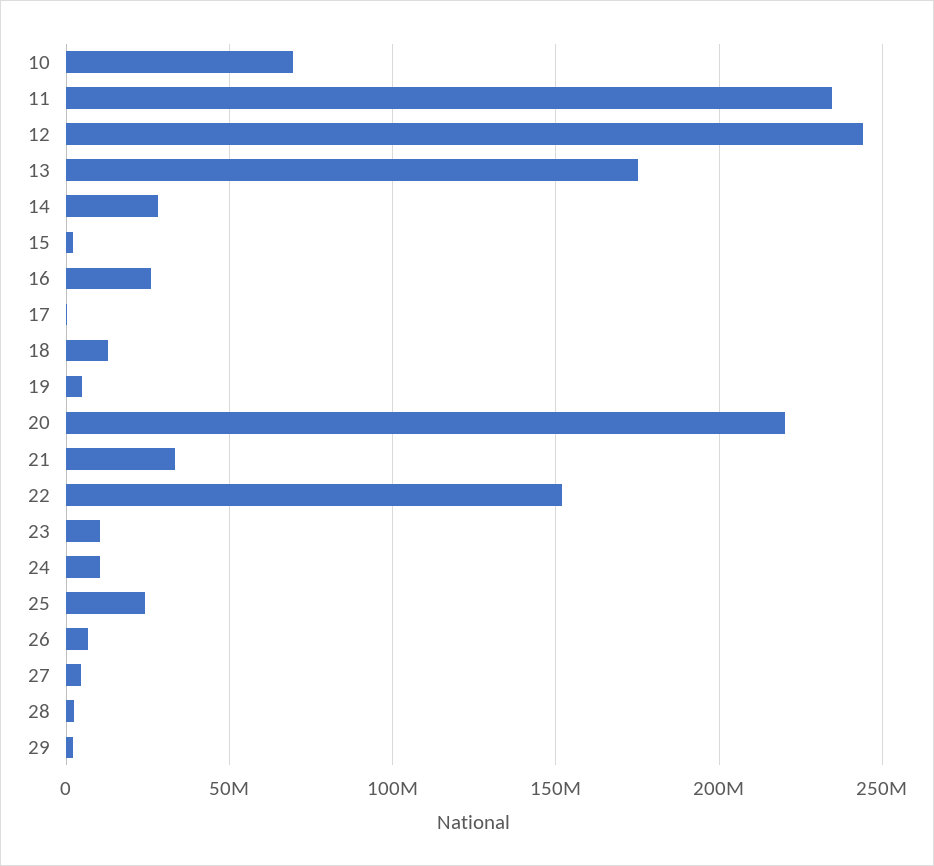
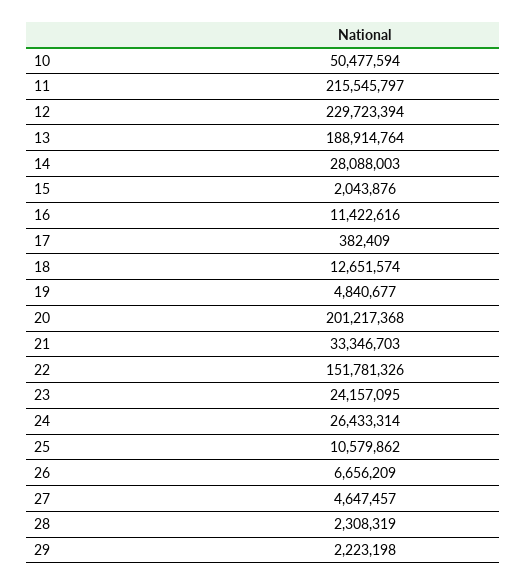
10: 70000000 -> 50477594
11: 235000000 -> 215545797
12: 245000000 -> 229723394
13: 175000000 -> 188914764
16: 25000000 -> 11422616
20: 220000000 -> 201217368
23: 10000000 -> 24157095
24: 10000000 -> 26433314
25: 25000000 -> 10579862

